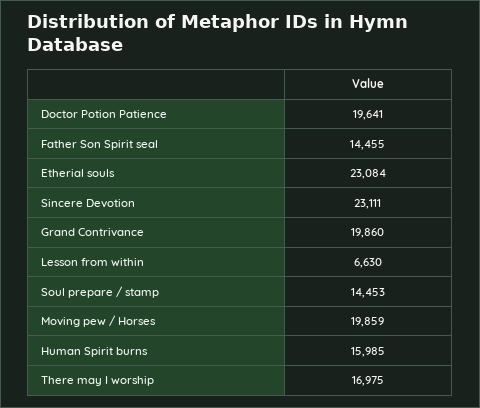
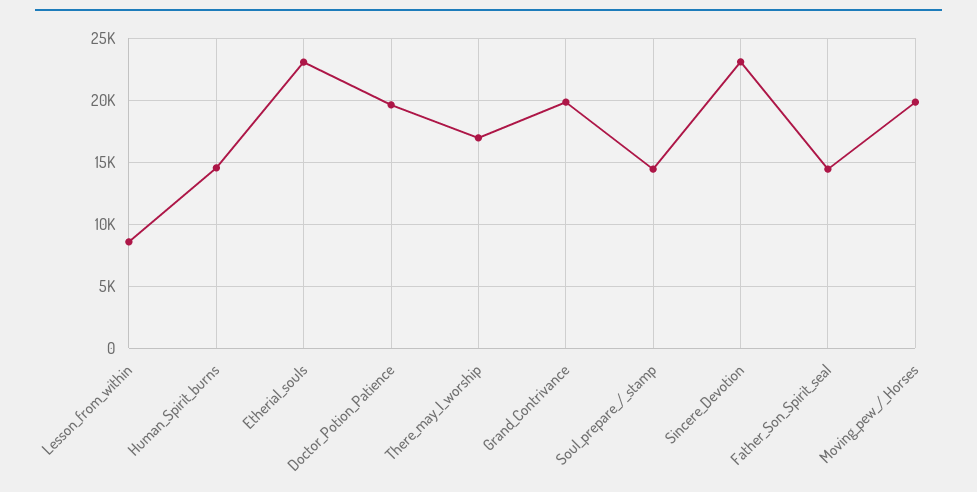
Lesson from within: 6630 -> 8500
Human Spirit burns: 15985 -> 14500

